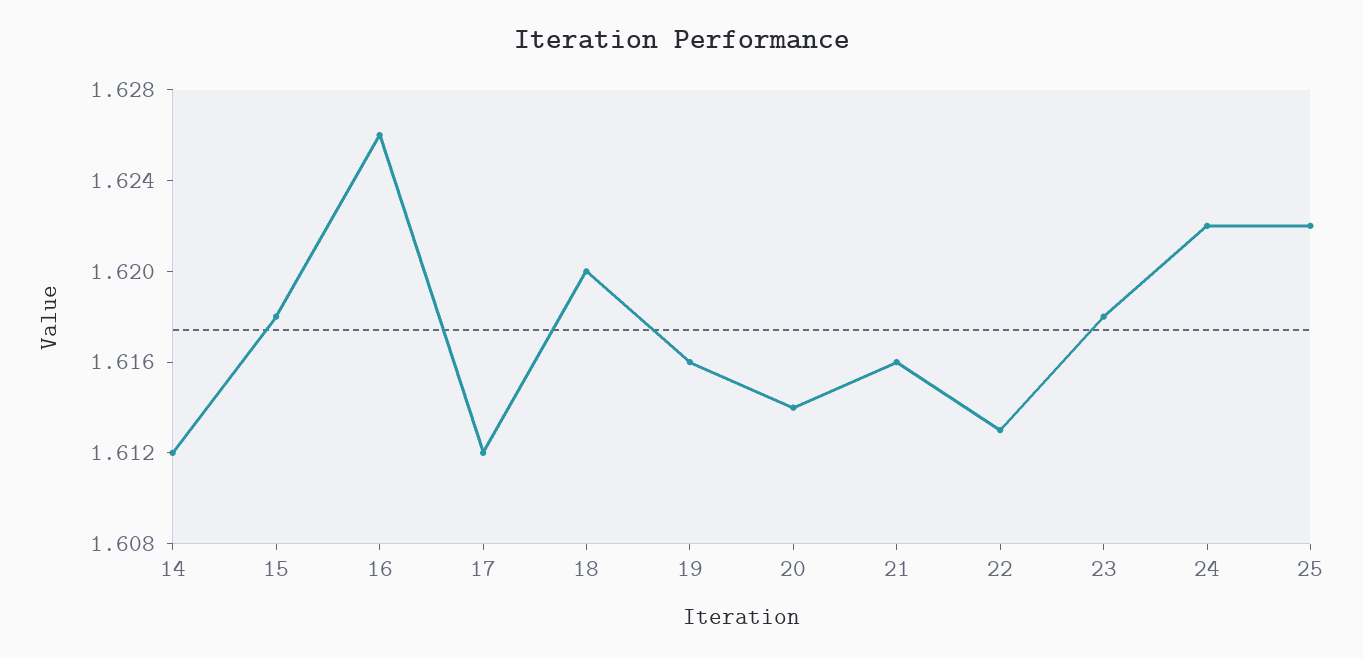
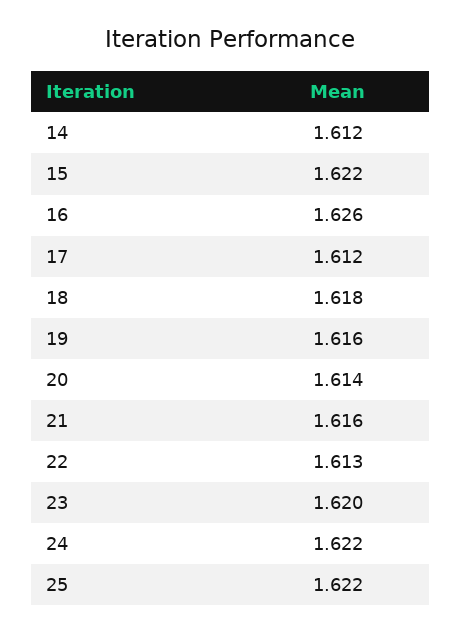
15: 1.618 -> 1.622
18: 1.62 -> 1.618
23: 1.618 -> 1.62

